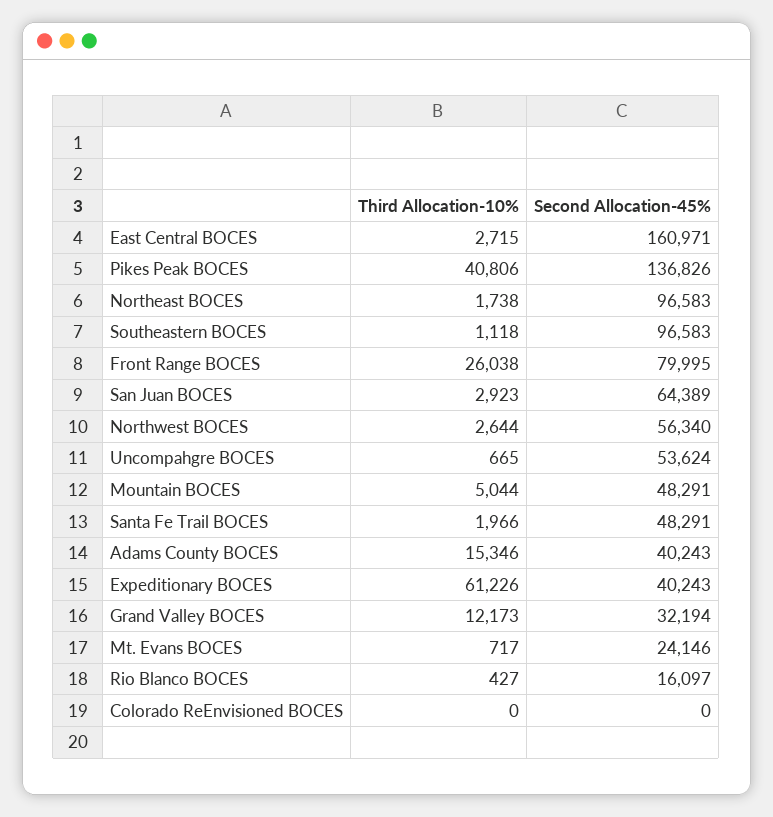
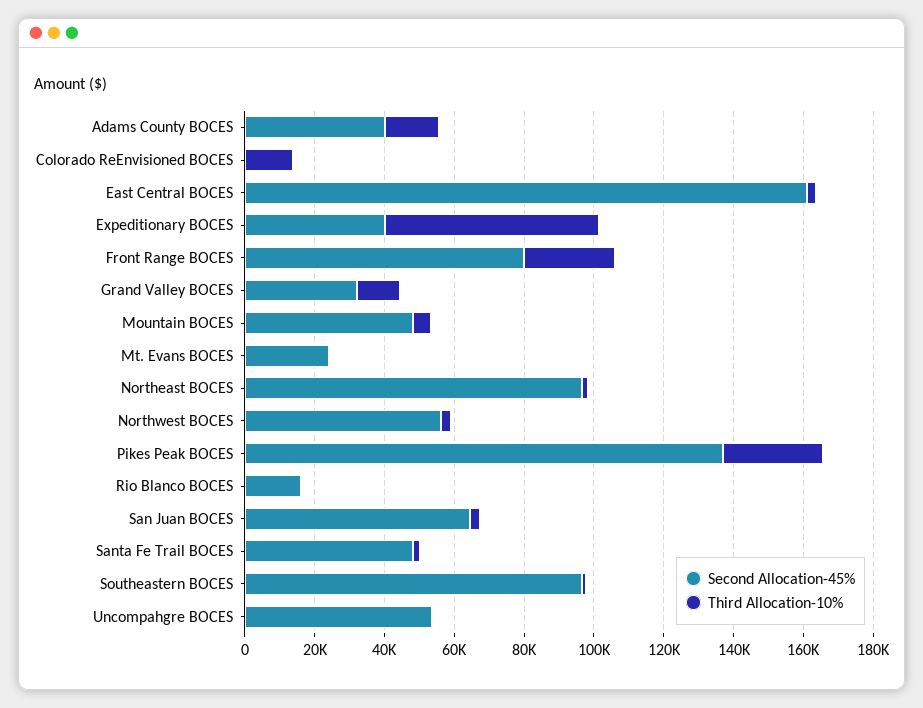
Third Allocation-10%, Pikes Peak BOCES: 40806 -> 30000
Third Allocation-10%, Colorado ReEnvisioned BOCES: 0 -> 15000

